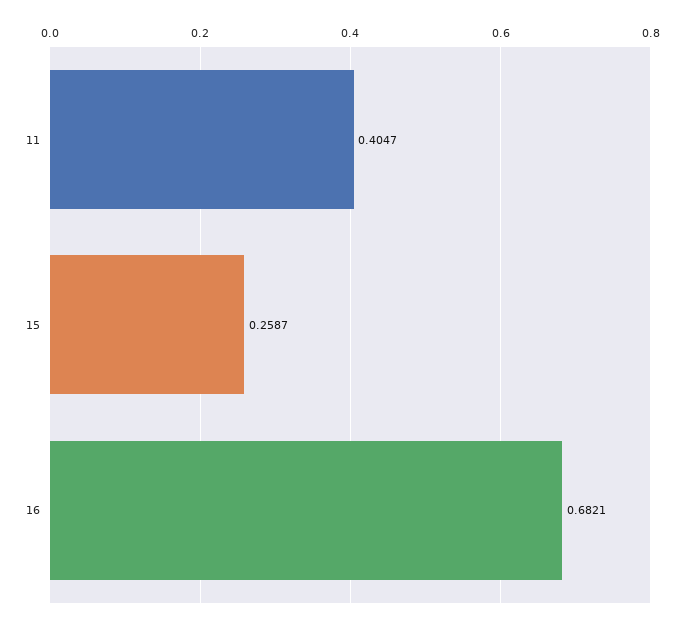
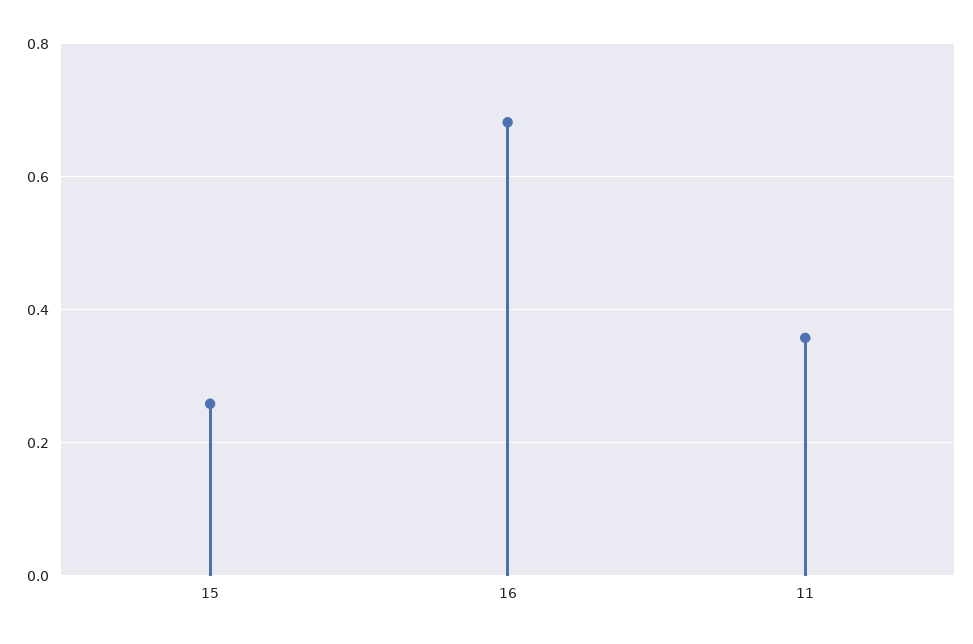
11: 0.4047 -> 0.36

